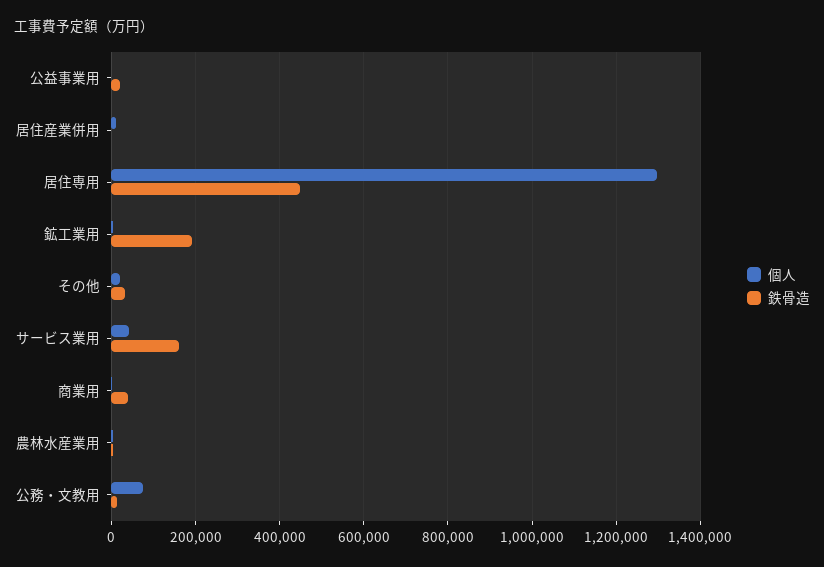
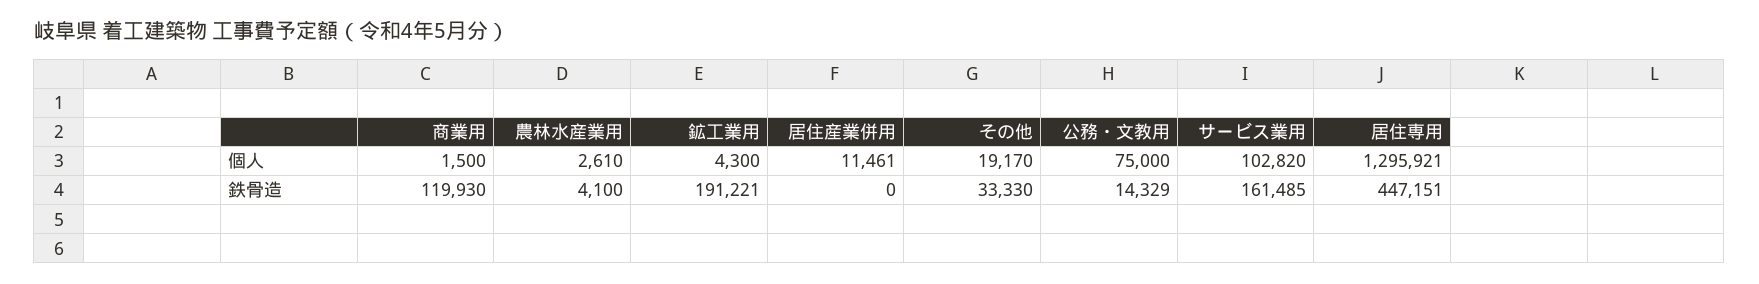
個人, 公益事業用: 0 -> none
鉄骨造, 公益事業用: 20000 -> none
個人, サービス業用: 40000 -> 102820
鉄骨造, 商業用: 40000 -> 119930

